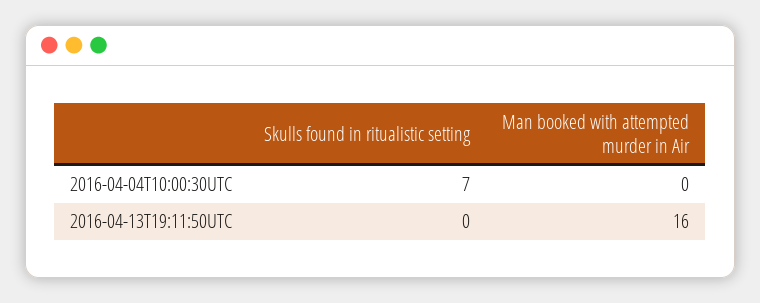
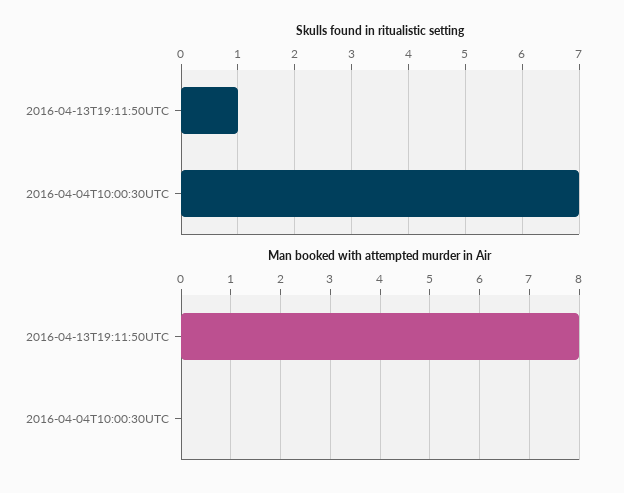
Skulls found in ritualistic setting, 2016-04-13T19:11:50UTC: 0 -> 1
Man booked with attempted murder in Air, 2016-04-13T19:11:50UTC: 16 -> 8

